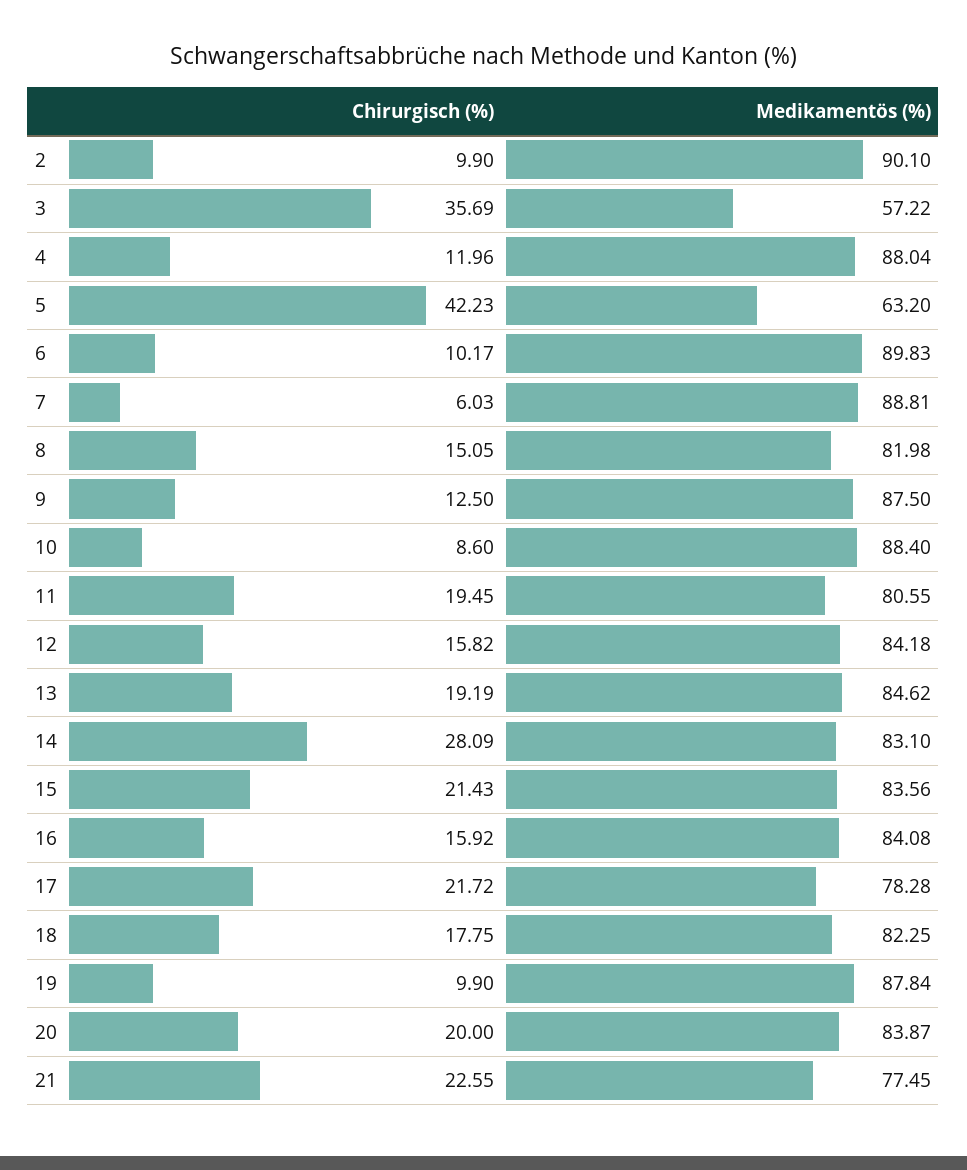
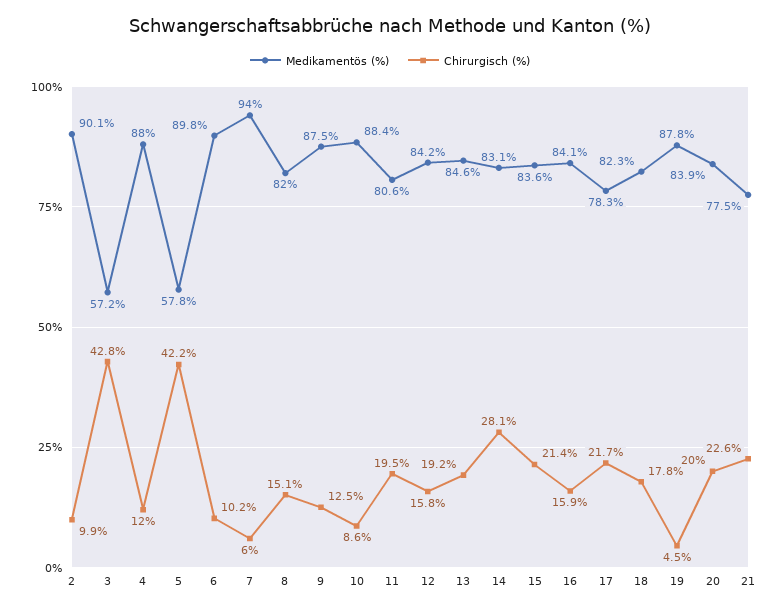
Chirurgisch (%), 3: 35.69 -> 42.8
Medikamentös (%), 5: 63.2 -> 57.8
Medikamentös (%), 7: 88.81 -> 94
Chirurgisch (%), 19: 9.9 -> 4.5

